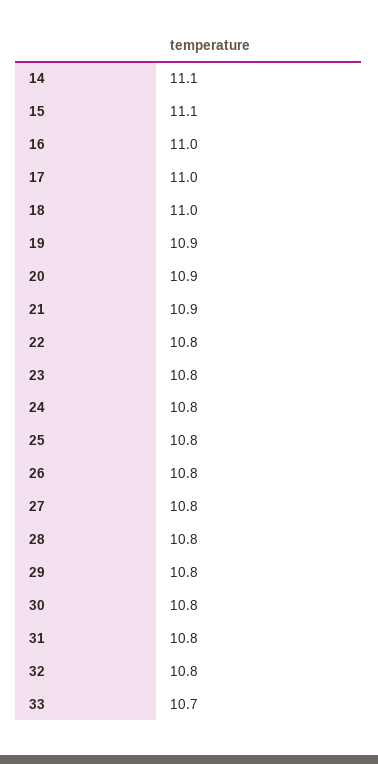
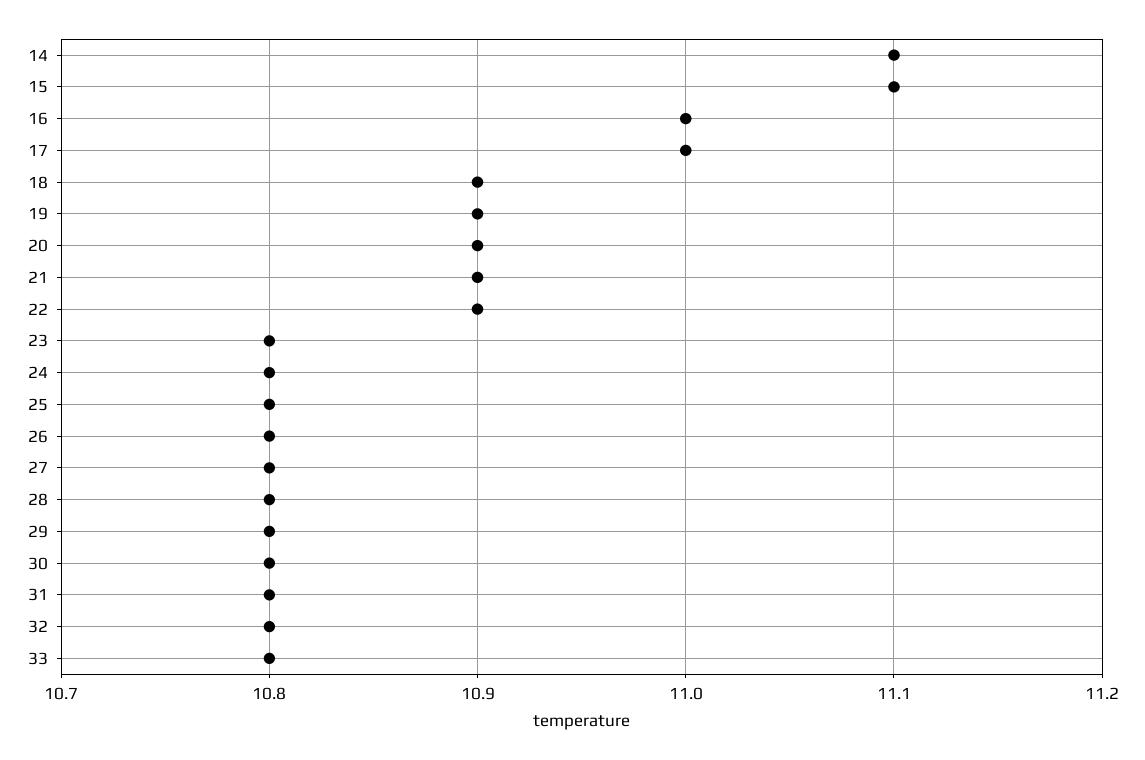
18: 11 -> 10.9
22: 10.8 -> 10.9
33: 10.7 -> 10.8

